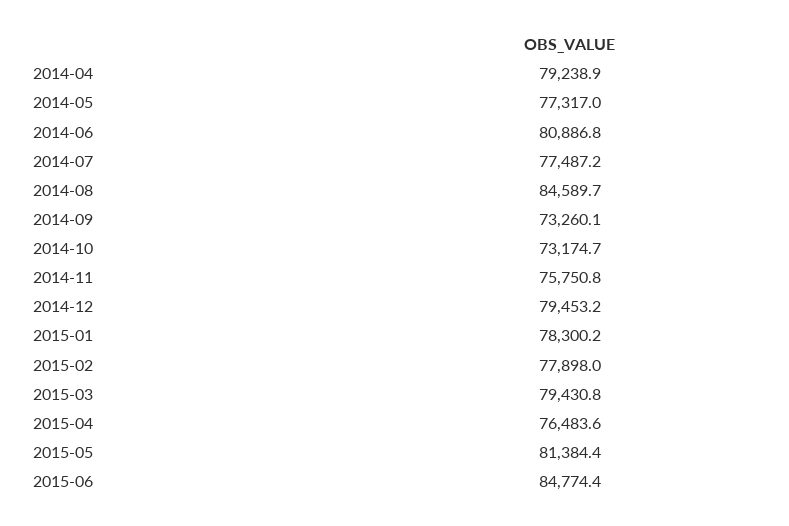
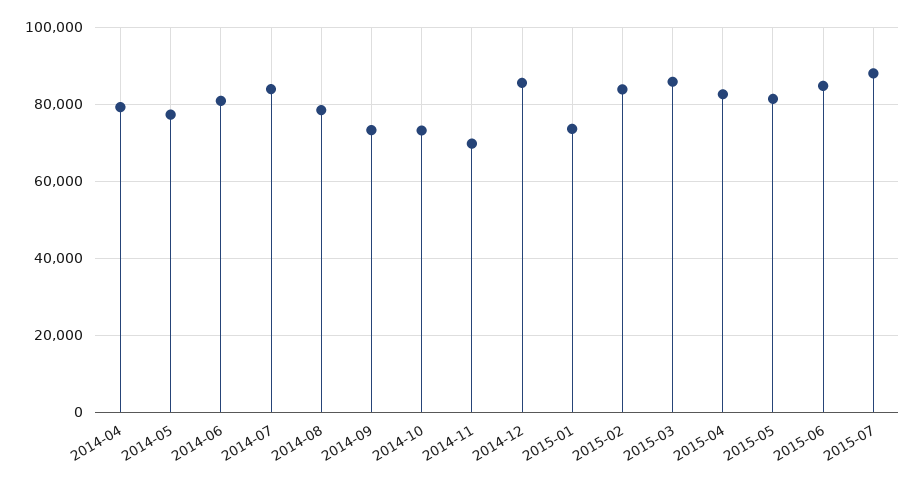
2014-07: 77487.2 -> 84000
2014-08: 84589.7 -> 78000
2014-11: 75750.8 -> 70000
2014-12: 79453.2 -> 86000
2015-01: 78300.2 -> 74000
2015-02: 77898 -> 84000
2015-03: 79430.8 -> 86000
2015-04: 76483.6 -> 82000
2015-07: none -> 88000

